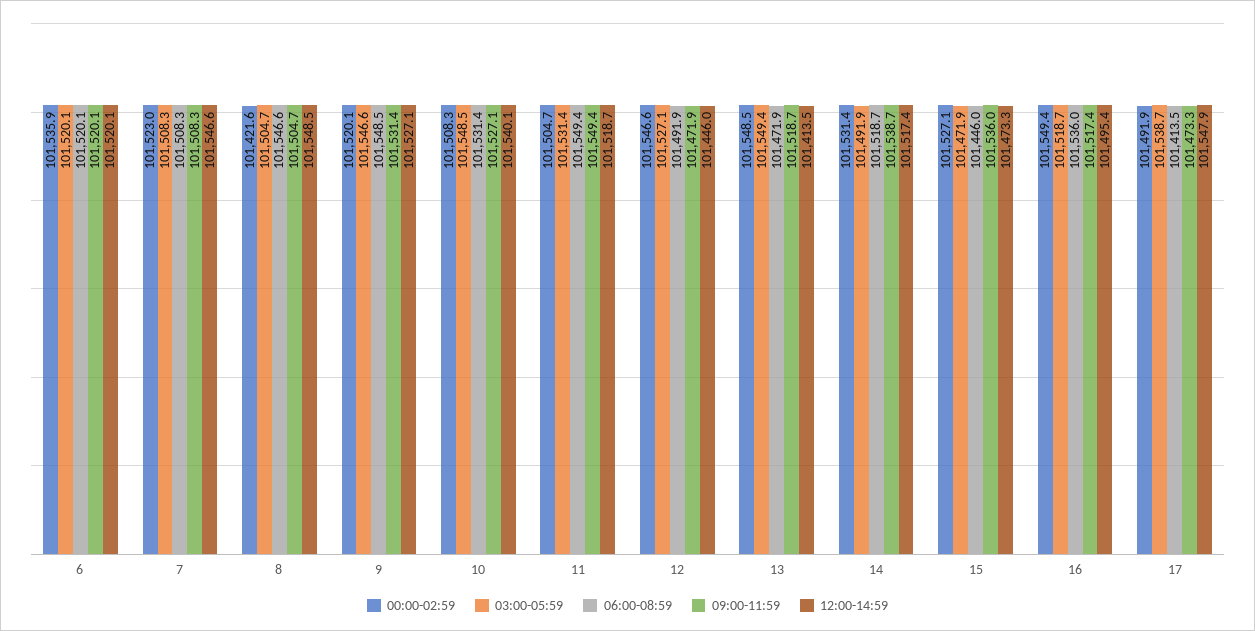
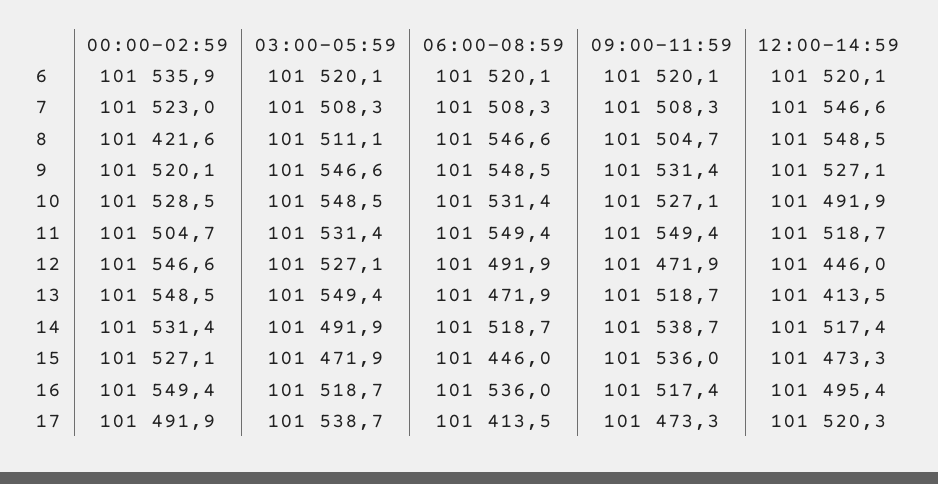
03:00-05:59, 8: 101504.7 -> 101511.1
00:00-02:59, 10: 101508.3 -> 101528.5
12:00-14:59, 10: 101540.1 -> 101491.9
12:00-14:59, 17: 101547.9 -> 101520.3

